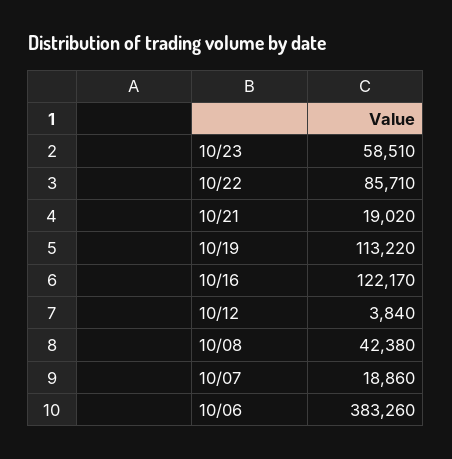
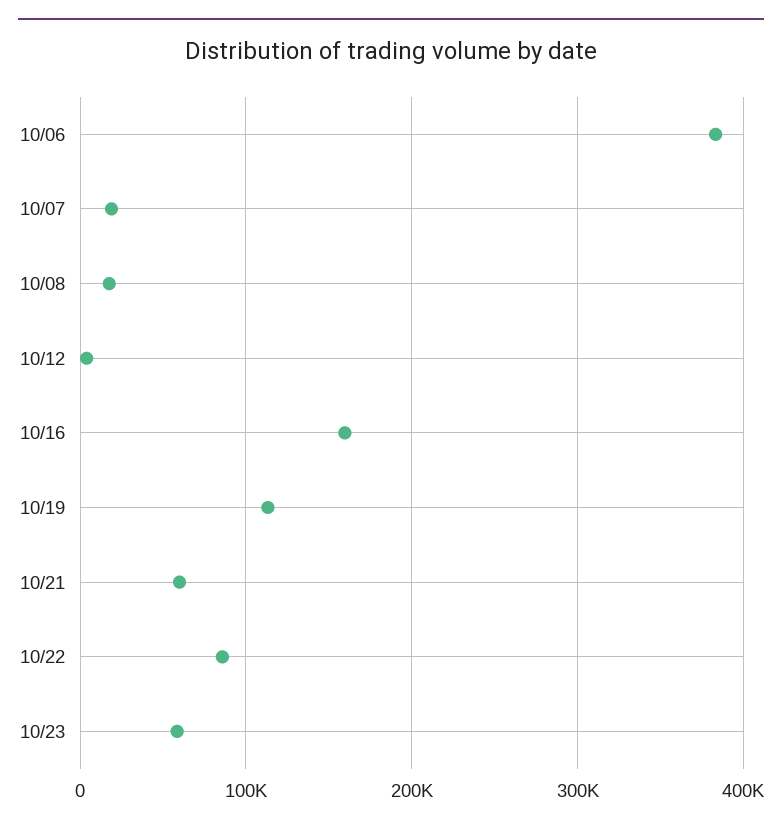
10/21: 19020 -> 60000
10/16: 122170 -> 160000
10/08: 42380 -> 20000

